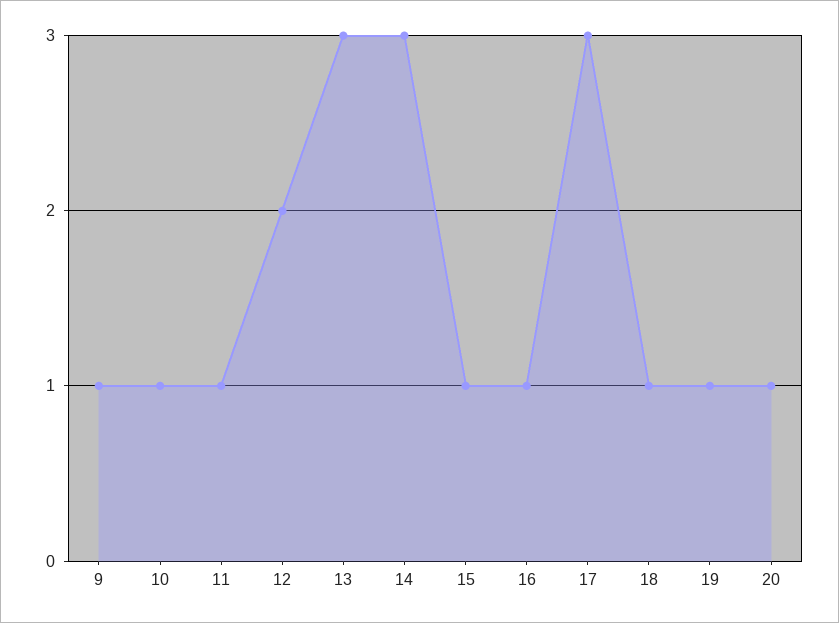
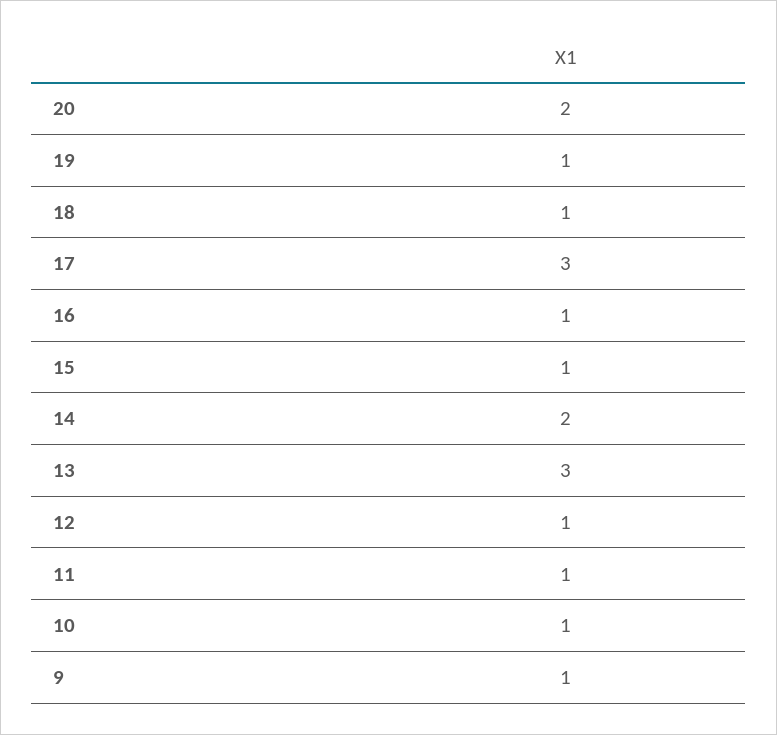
12: 2 -> 1
14: 3 -> 2
20: 1 -> 2

